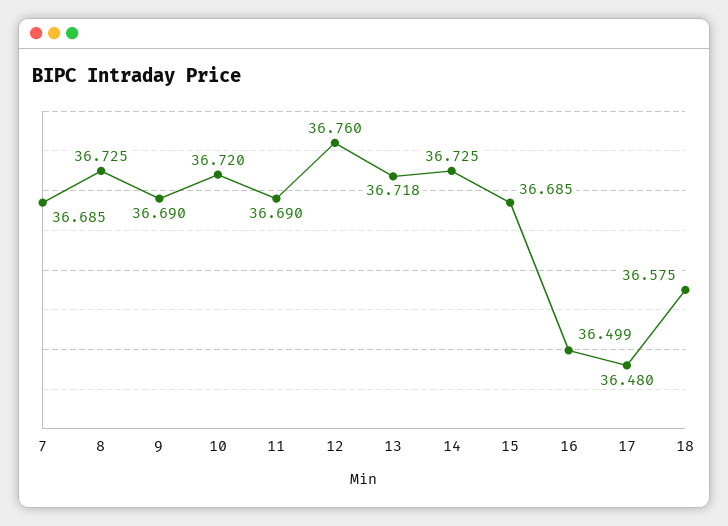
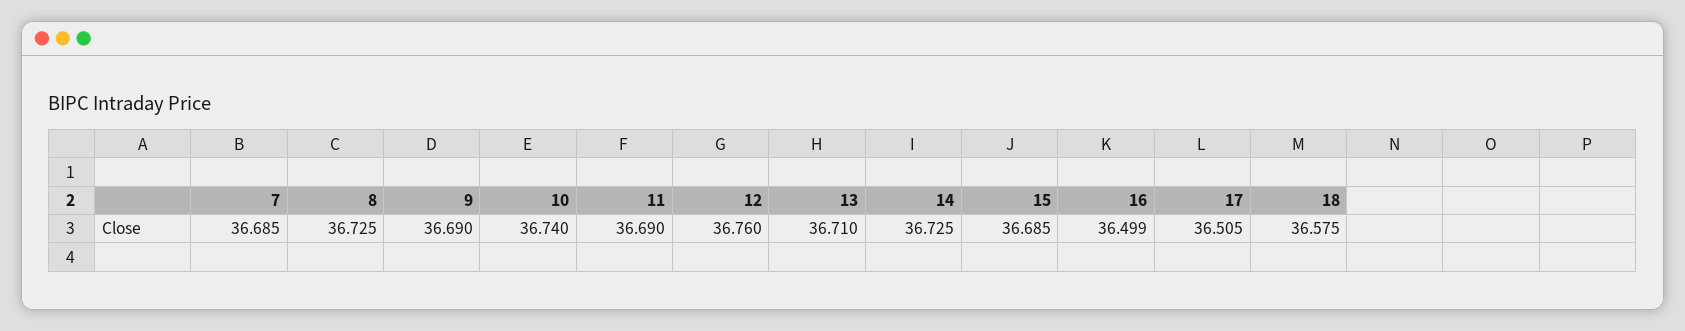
10: 36.72 -> 36.74
13: 36.718 -> 36.71
17: 36.48 -> 36.505

